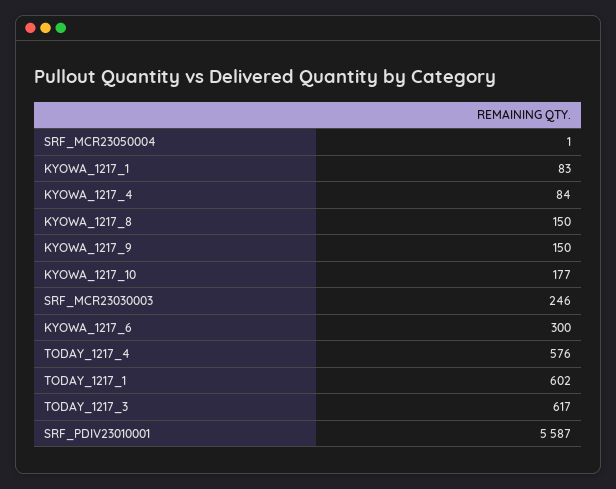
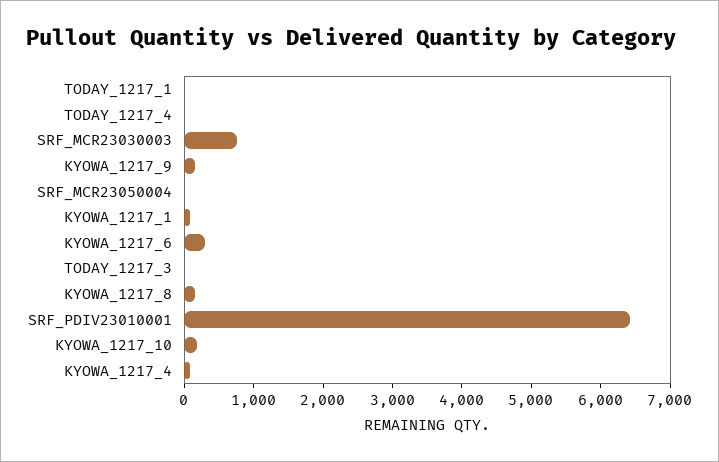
SRF_MCR23030003: 246 -> 800
TODAY_1217_4: 576 -> 0
TODAY_1217_1: 602 -> 0
TODAY_1217_3: 617 -> 0
SRF_PDIV23010001: 5587 -> 6400

